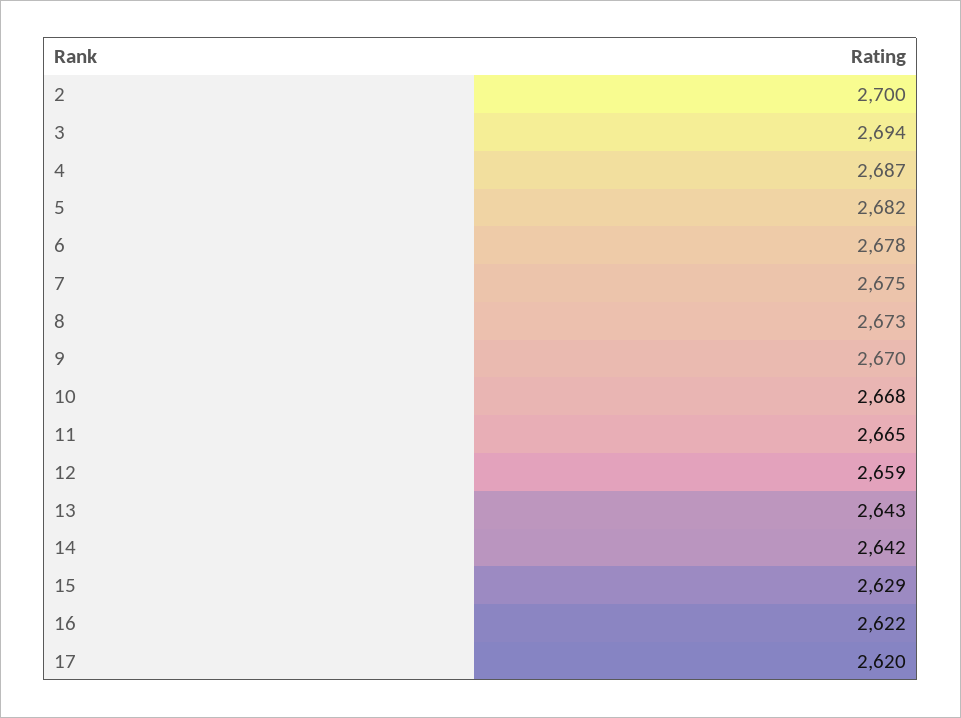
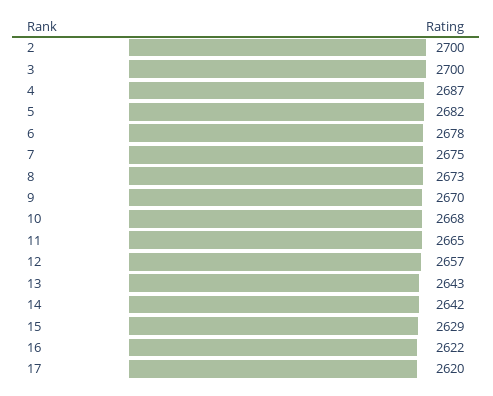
3: 2694 -> 2700
12: 2659 -> 2657

